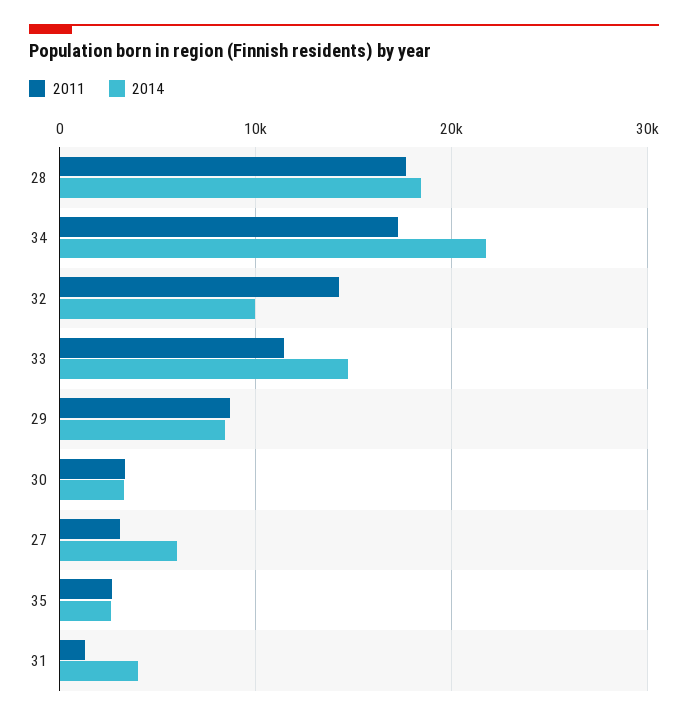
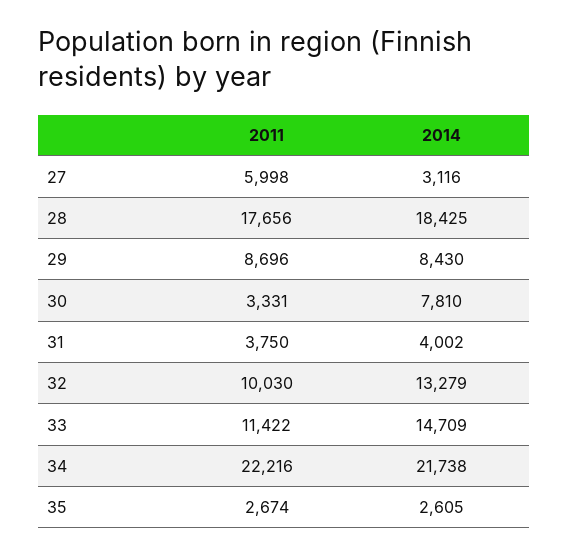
2011, 34: 17000 -> 22216
2011, 32: 14000 -> 10030
2014, 32: 10000 -> 13279
2014, 30: 3000 -> 7810
2011, 27: 3000 -> 5998
2014, 27: 6000 -> 3116
2011, 31: 1000 -> 3750

